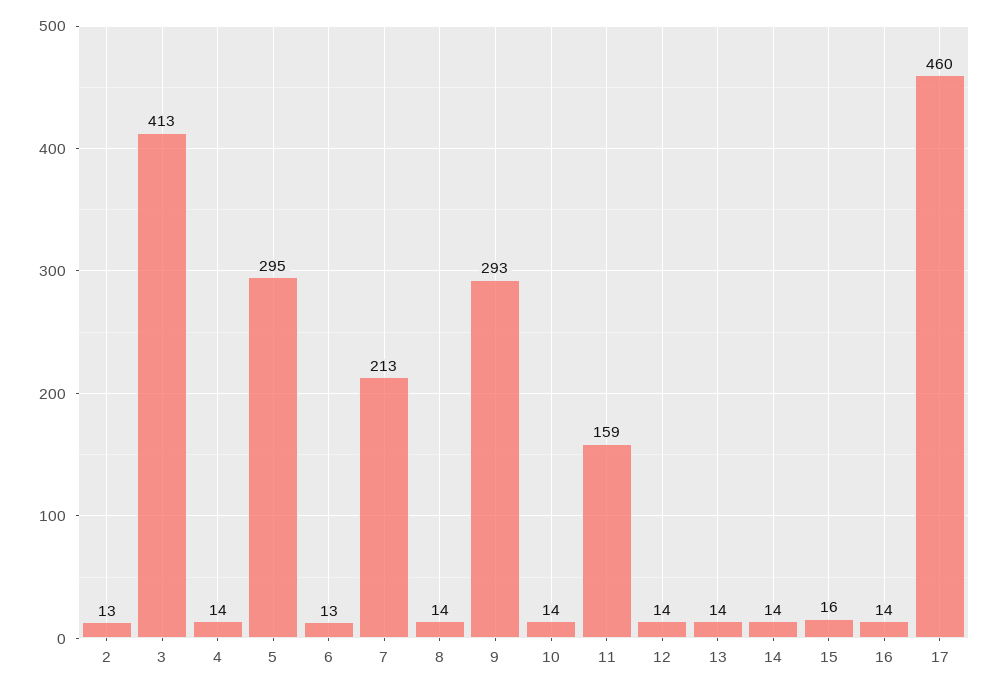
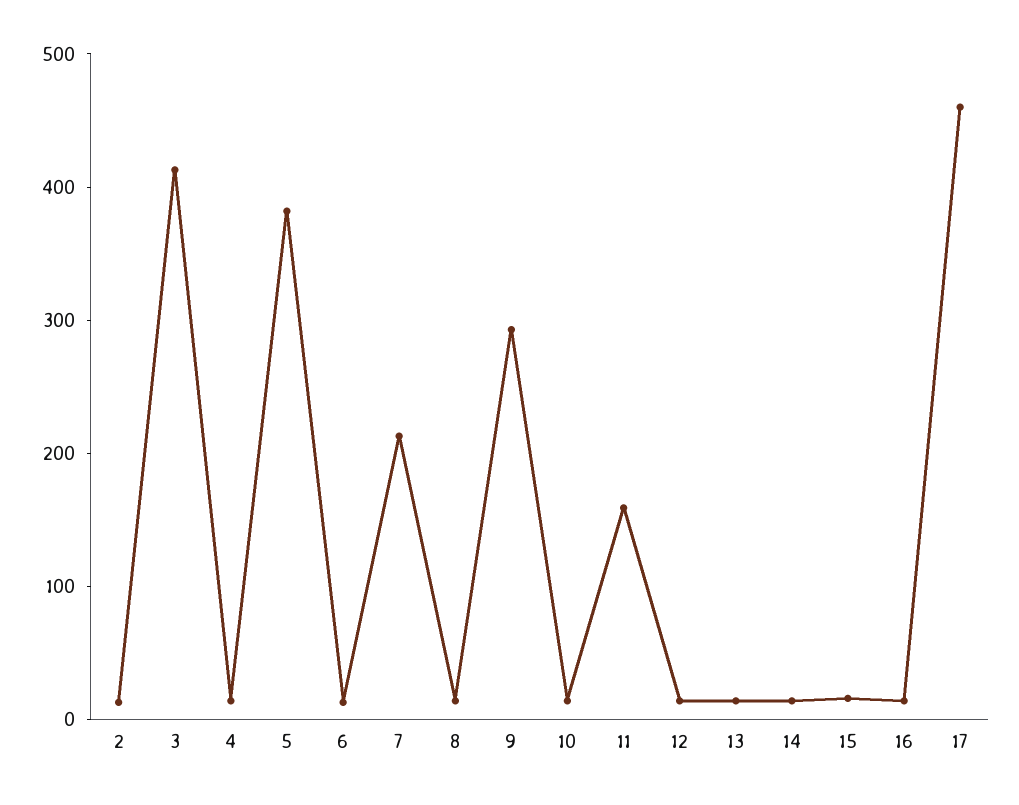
5: 295 -> 380

